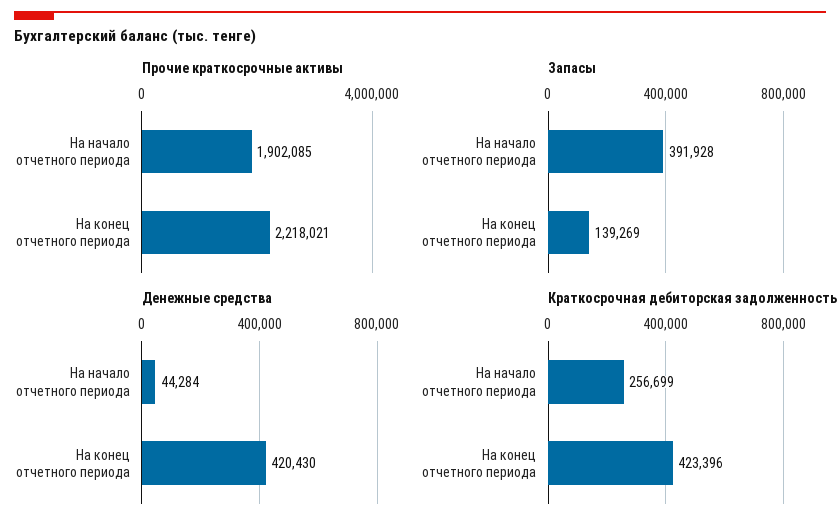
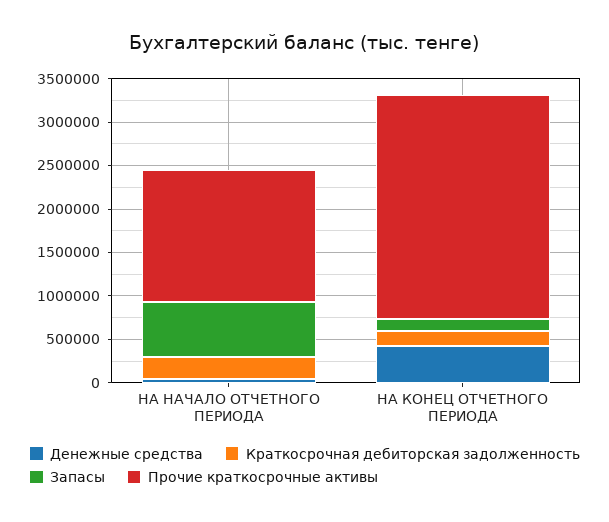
Прочие краткосрочные активы, На начало отчетного периода: 1902085 -> 1500000
Прочие краткосрочные активы, На конец отчетного периода: 2218021 -> 2600000
Запасы, На начало отчетного периода: 391928 -> 600000
Краткосрочная дебиторская задолженность, На конец отчетного периода: 423396 -> 200000

